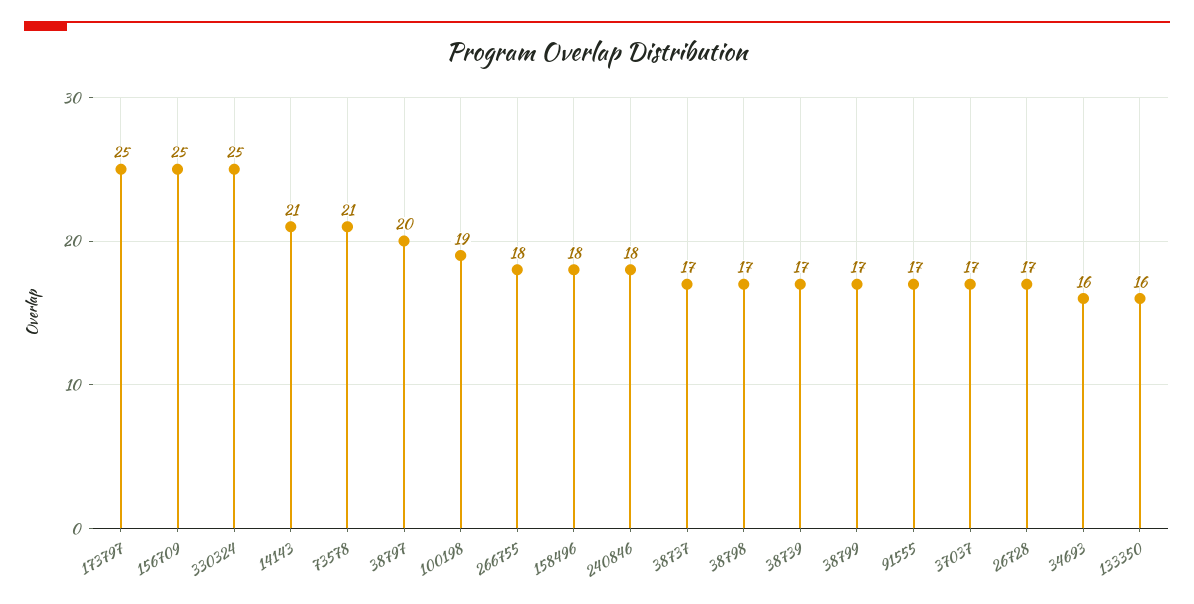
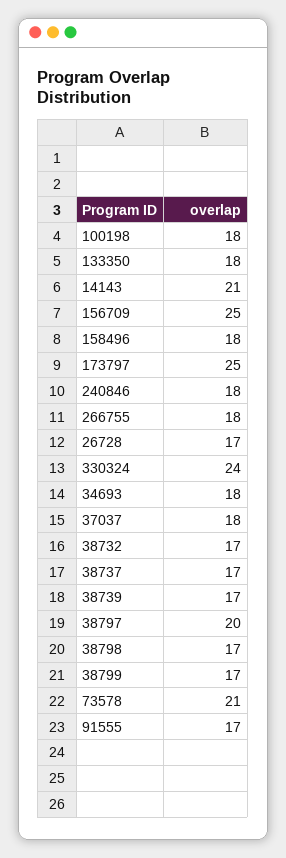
330324: 25 -> 24
100198: 19 -> 18
37037: 17 -> 18
34693: 16 -> 18
133350: 16 -> 18
38732: none -> 17

